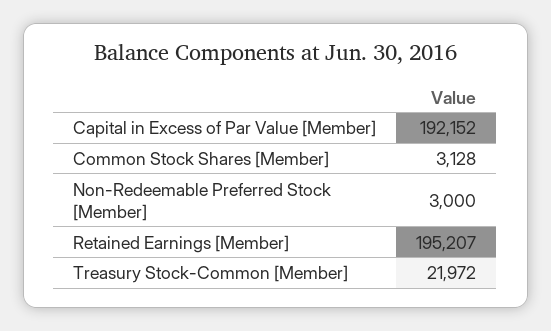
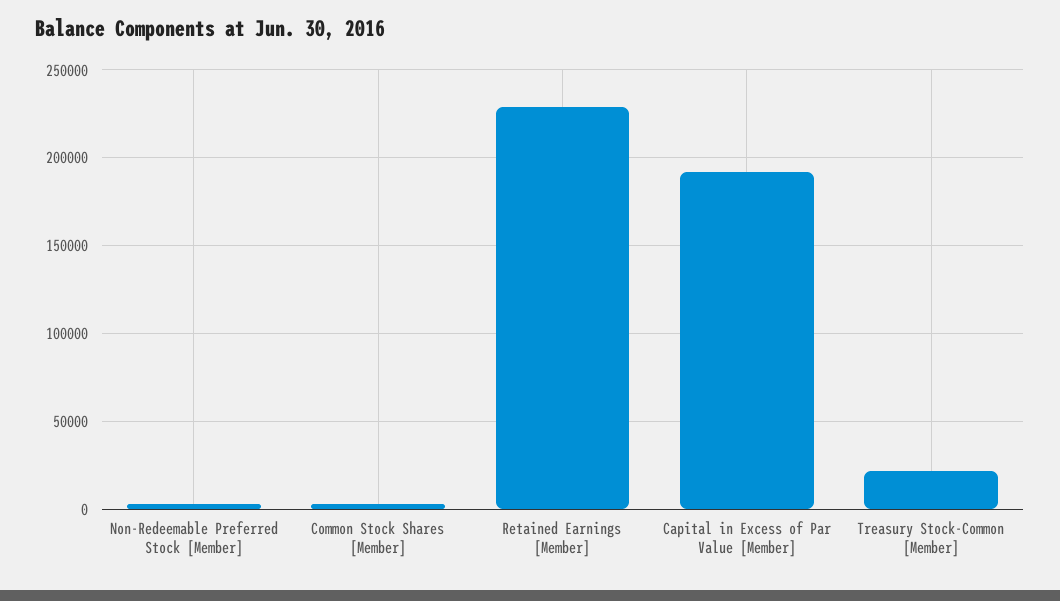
Retained Earnings [Member]: 195207 -> 230000

